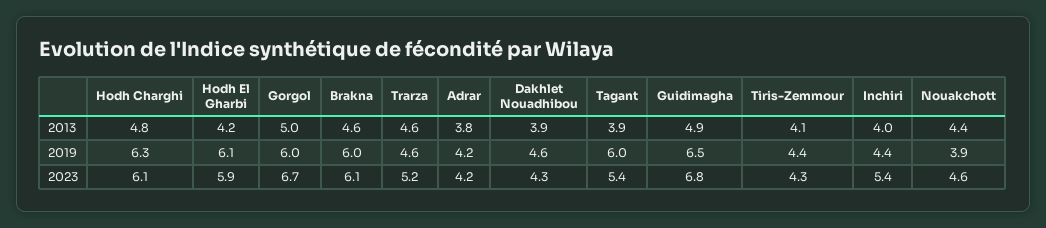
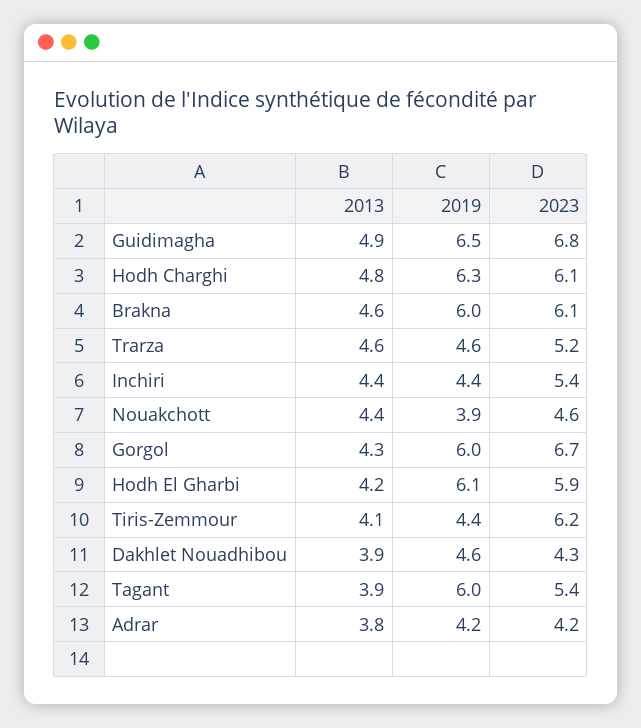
Gorgol, 2013: 5 -> 4.3
Inchiri, 2013: 4 -> 4.4
Tiris-Zemmour, 2023: 4.3 -> 6.2

